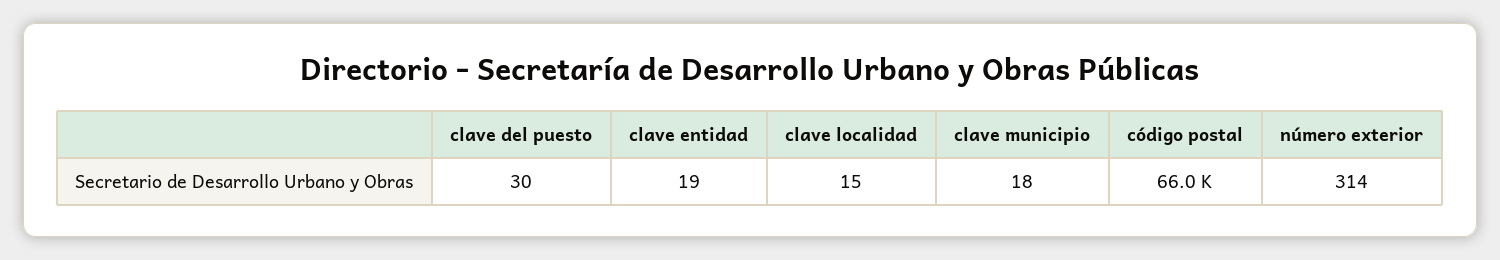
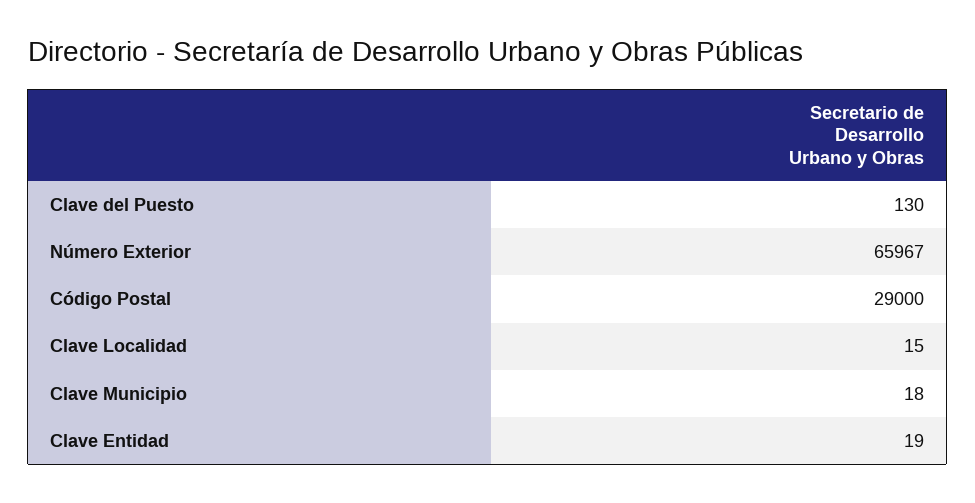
clave del puesto: 30 -> 130
código postal: 66000 -> 29000
número exterior: 314 -> 65967

